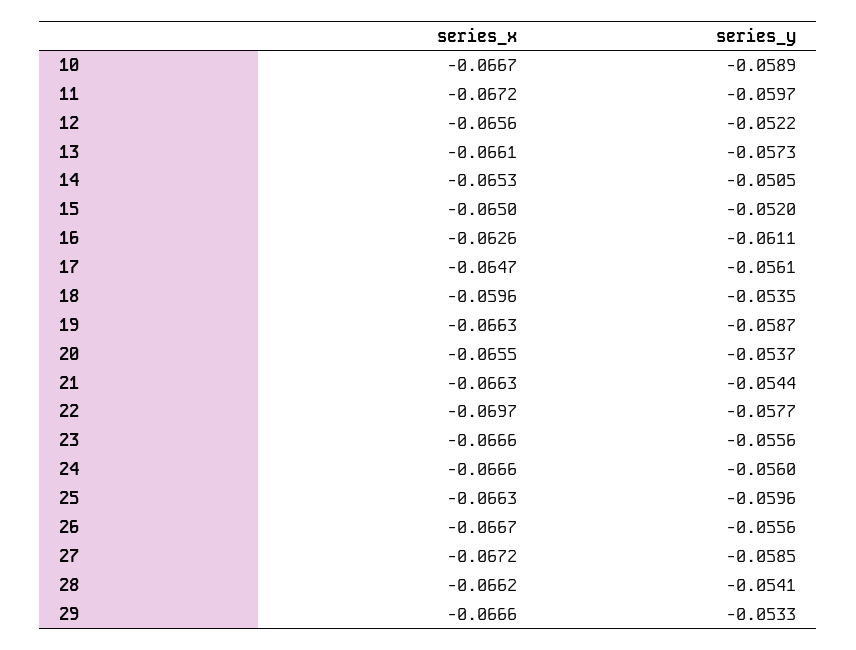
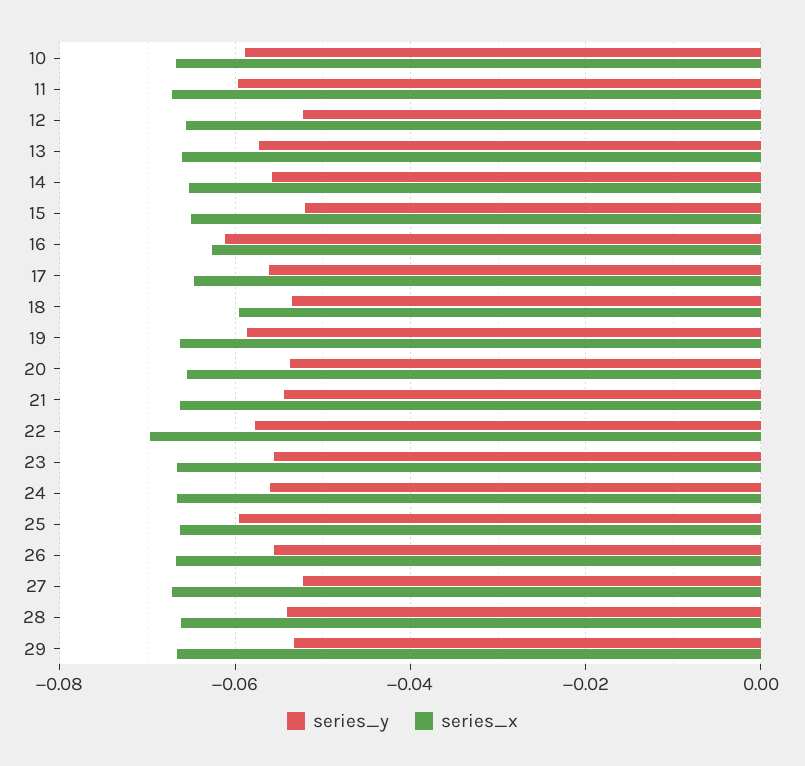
series_y, 14: -0.0505 -> -0.056
series_y, 27: -0.0585 -> -0.052

